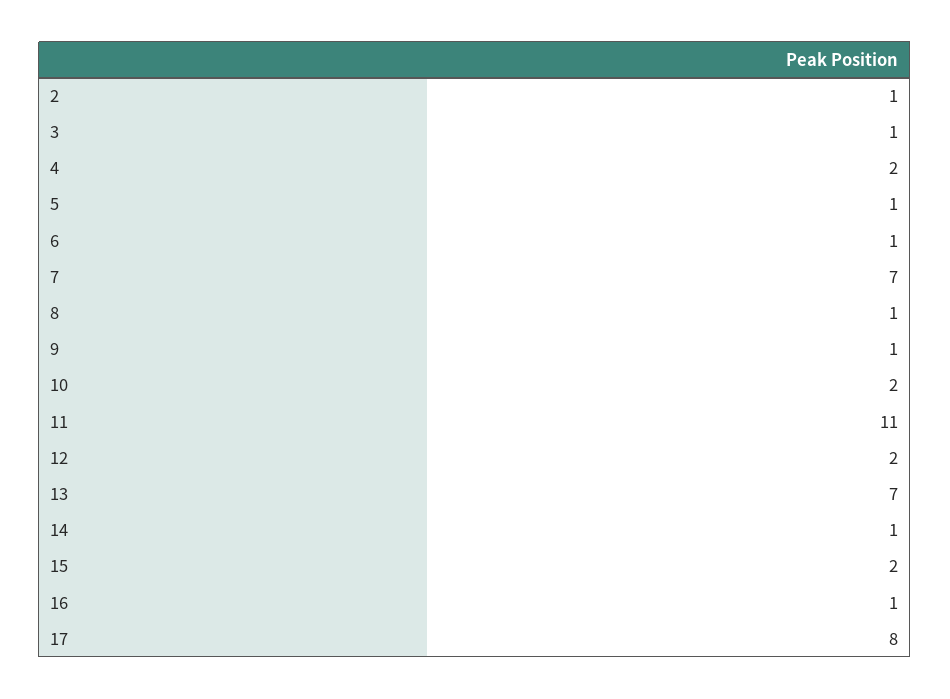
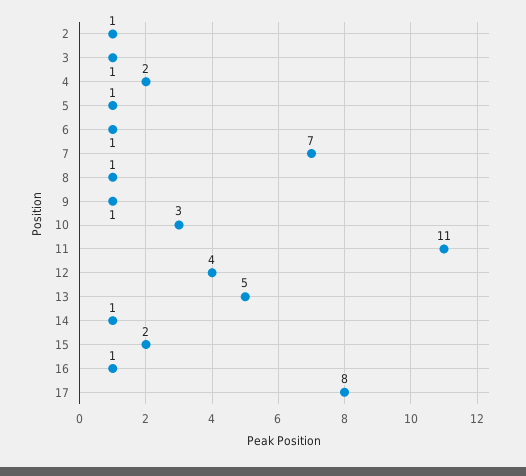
10: 2 -> 3
12: 2 -> 4
13: 7 -> 5

